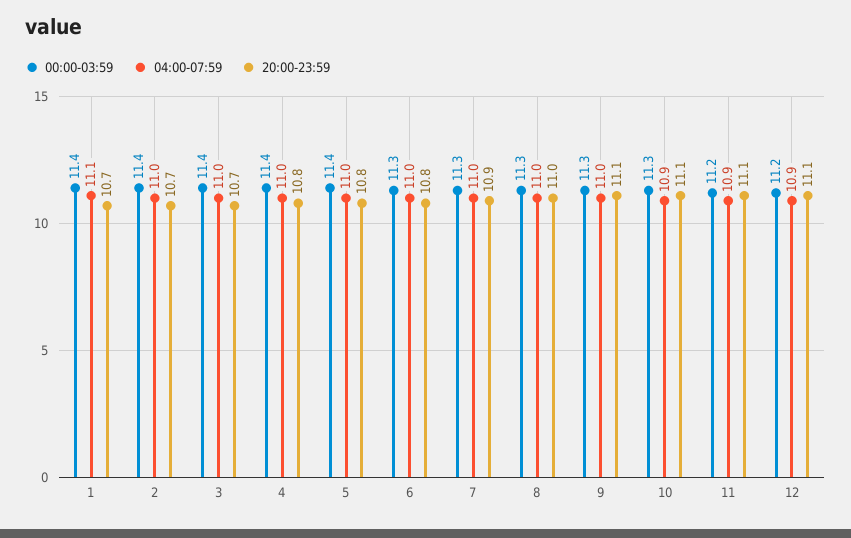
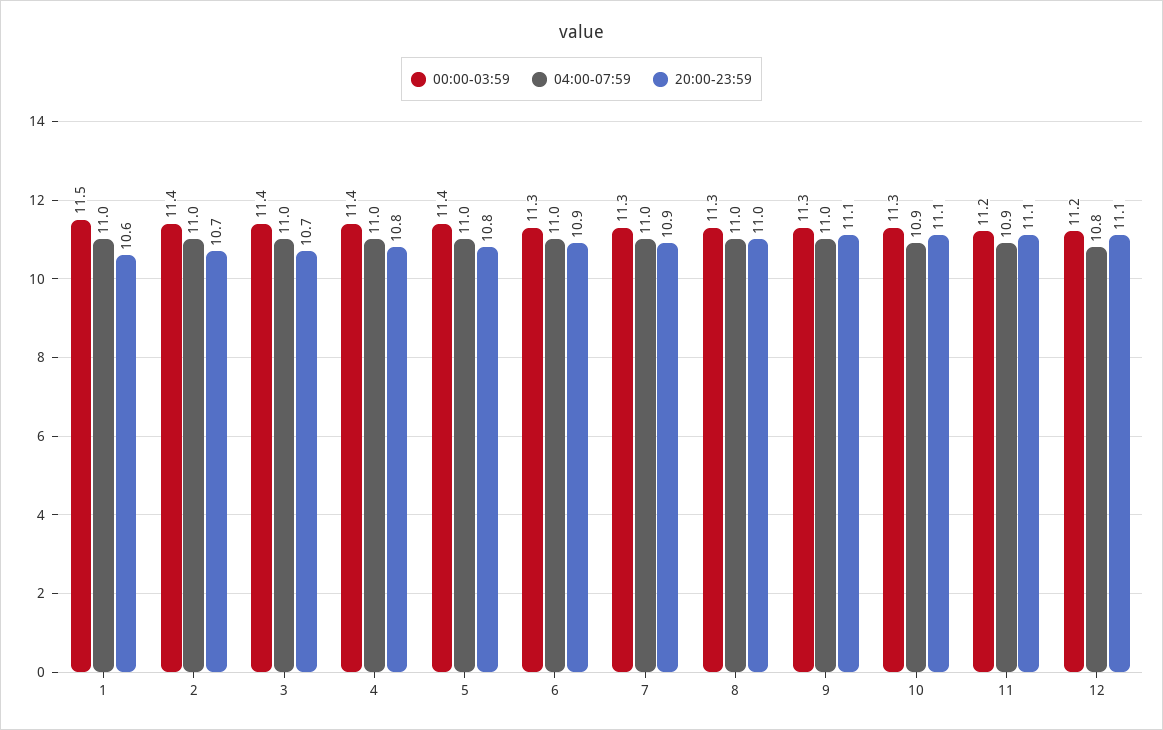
00:00-03:59, 1: 11.4 -> 11.5
04:00-07:59, 1: 11.1 -> 11
20:00-23:59, 1: 10.7 -> 10.6
20:00-23:59, 6: 10.8 -> 10.9
04:00-07:59, 12: 10.9 -> 10.8

